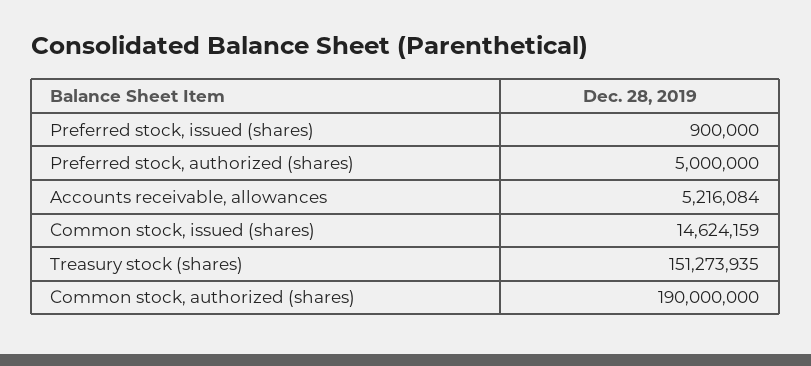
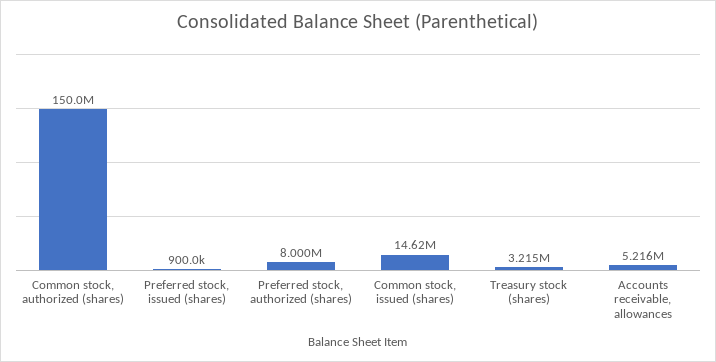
Preferred stock, authorized (shares): 5000000 -> 8000000
Treasury stock (shares): 151273935 -> 3215000
Common stock, authorized (shares): 190000000 -> 150000000

